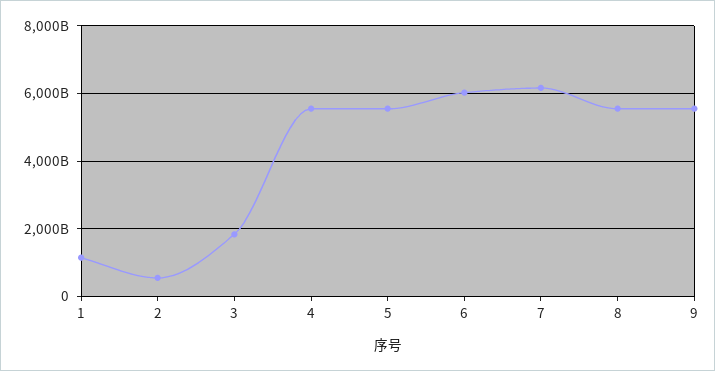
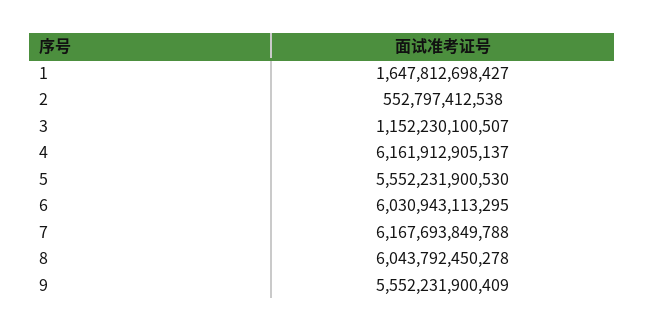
1: 1200000000000 -> 1647812698427
3: 1800000000000 -> 1152230100507
4: 5600000000000 -> 6161912905137
8: 5600000000000 -> 6043792450278

